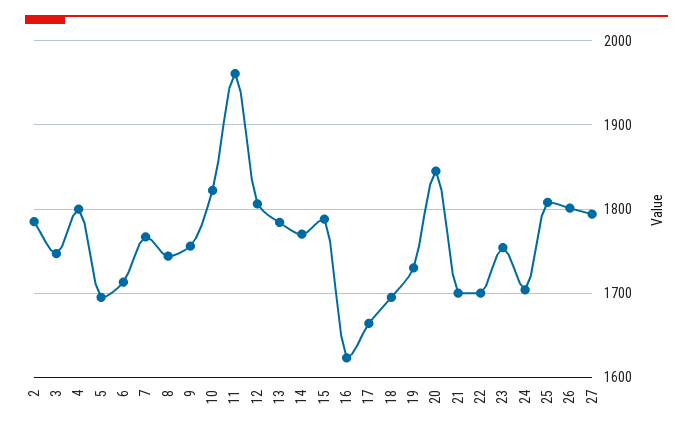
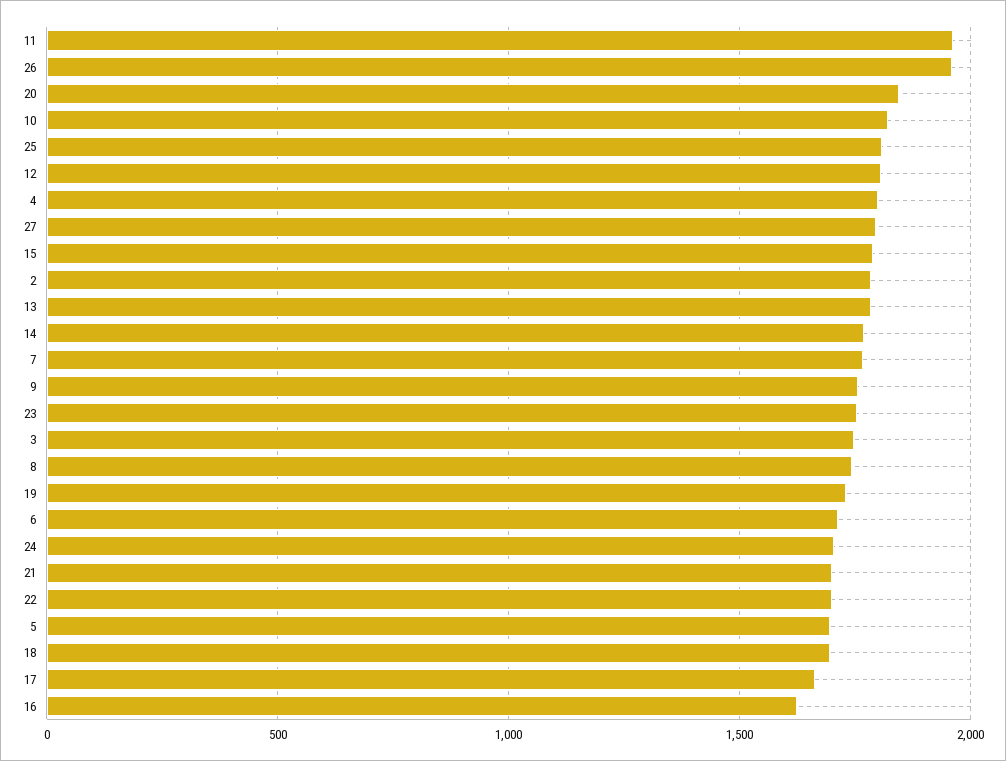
26: 1800 -> 1950

